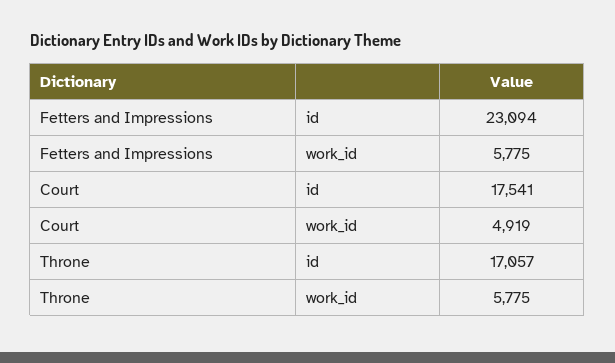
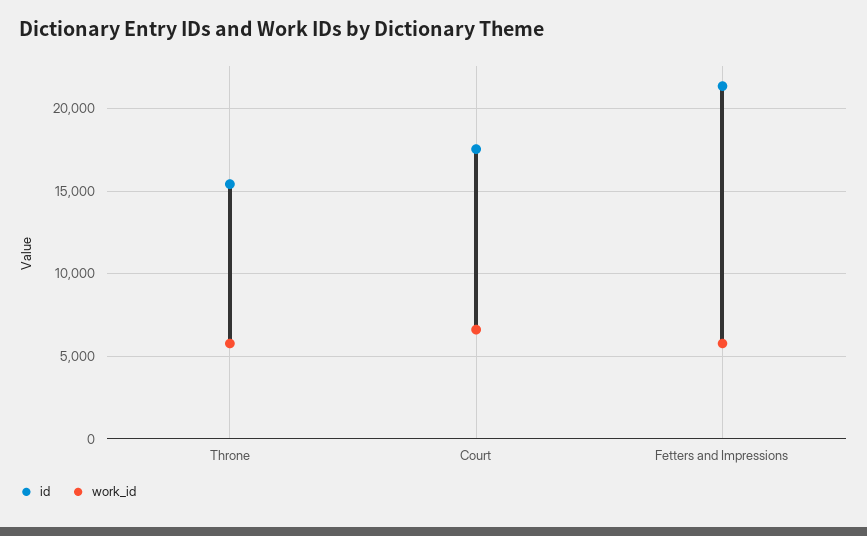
id, Fetters and Impressions: 23094 -> 21500
work_id, Court: 4919 -> 6500
id, Throne: 17057 -> 15500

